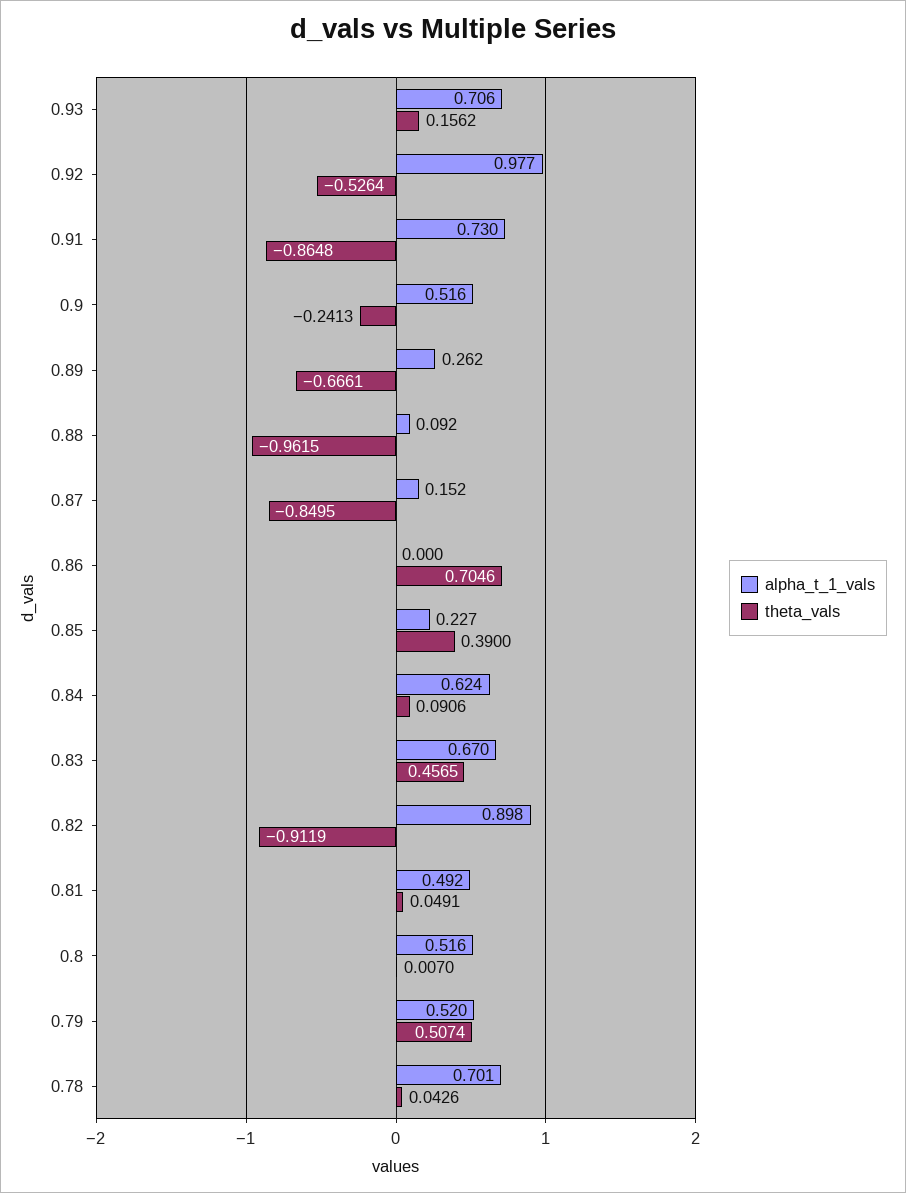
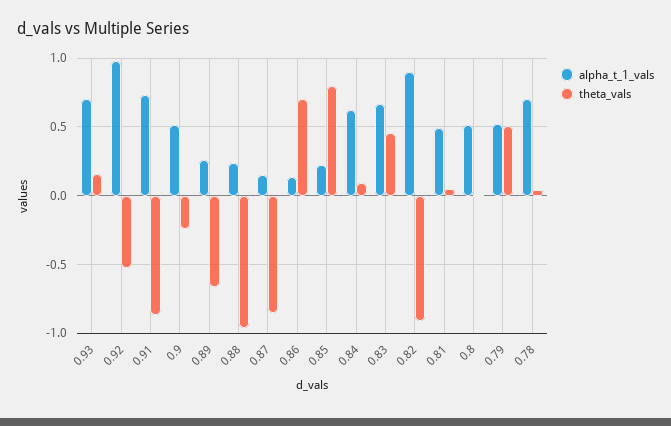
alpha_t_1_vals, 0.88: 0.092 -> 0.25
alpha_t_1_vals, 0.86: 0 -> 0.15
theta_vals, 0.85: 0.39 -> 0.8

